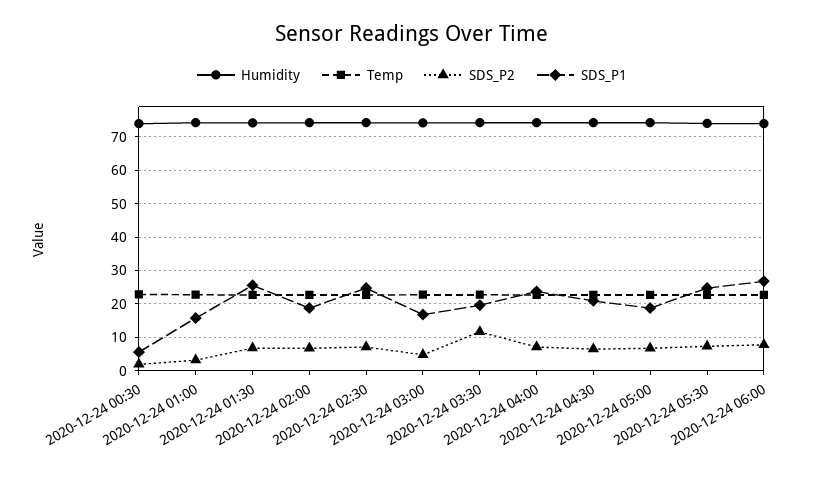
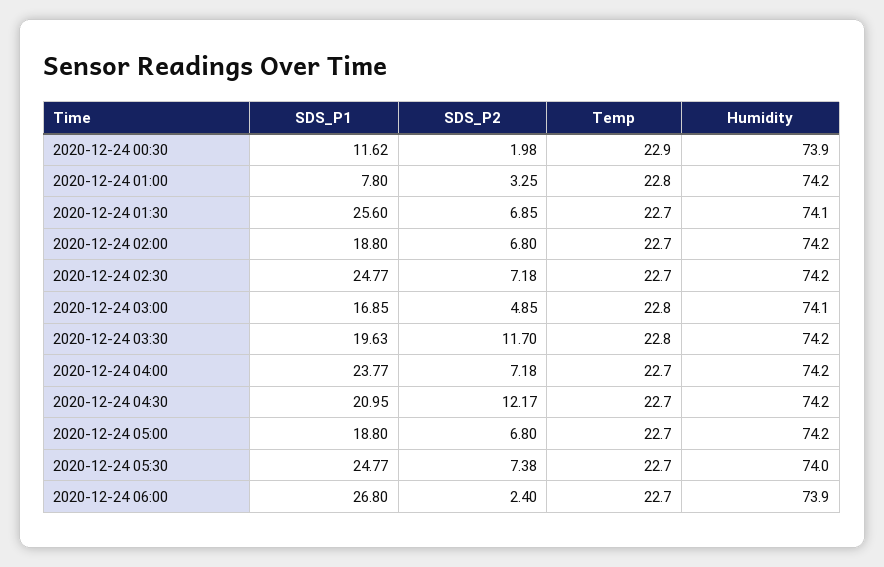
SDS_P1, 2020-12-24 00:30: 6 -> 11.62
SDS_P1, 2020-12-24 01:00: 16 -> 7.8
SDS_P2, 2020-12-24 04:30: 6 -> 12.17
SDS_P2, 2020-12-24 06:00: 8 -> 2.4

